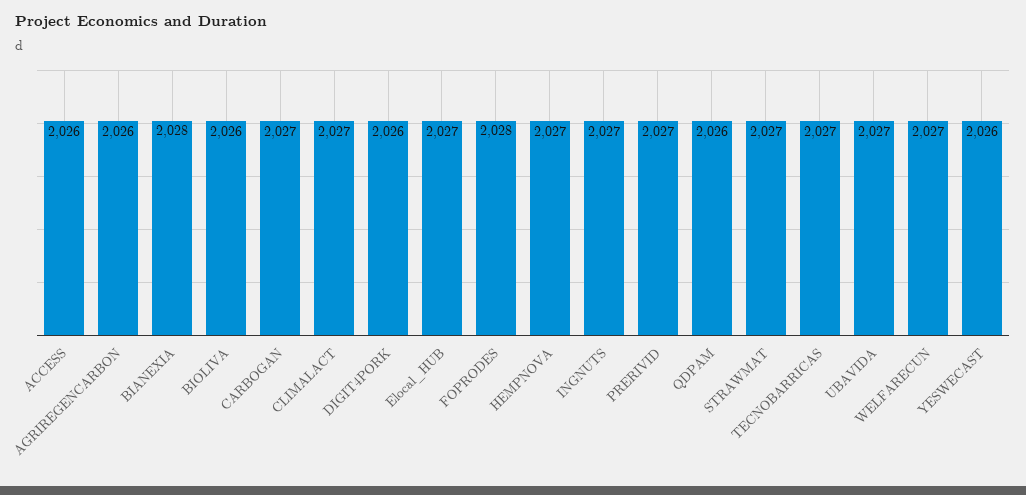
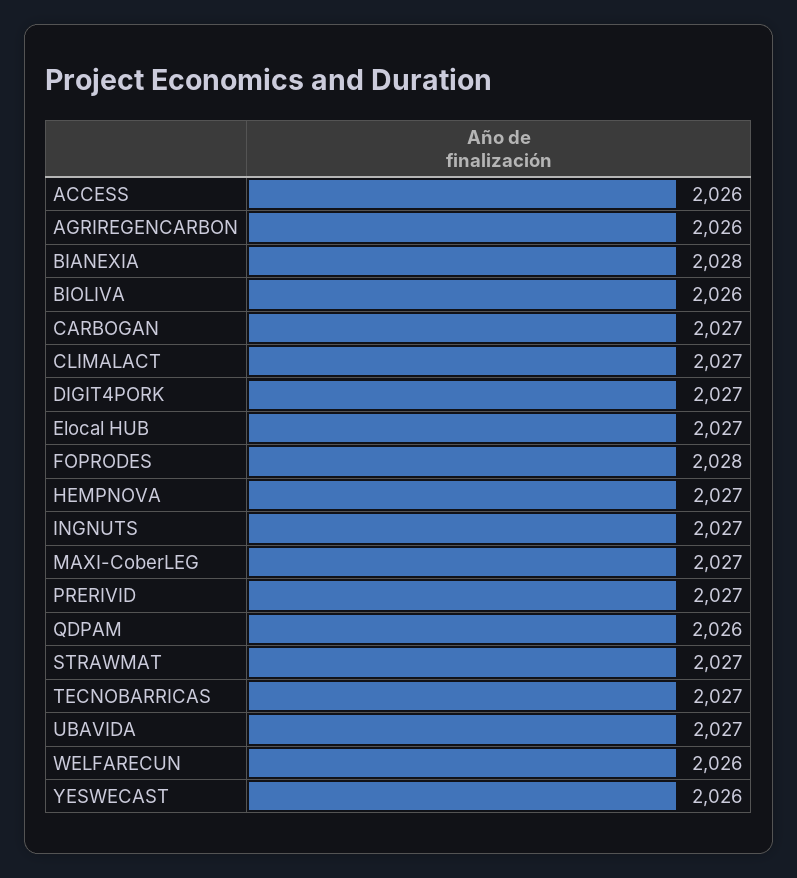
DIGIT4PORK: 2026 -> 2027
WELFARECUN: 2027 -> 2026
MAXI-CoberLEG: none -> 2027

